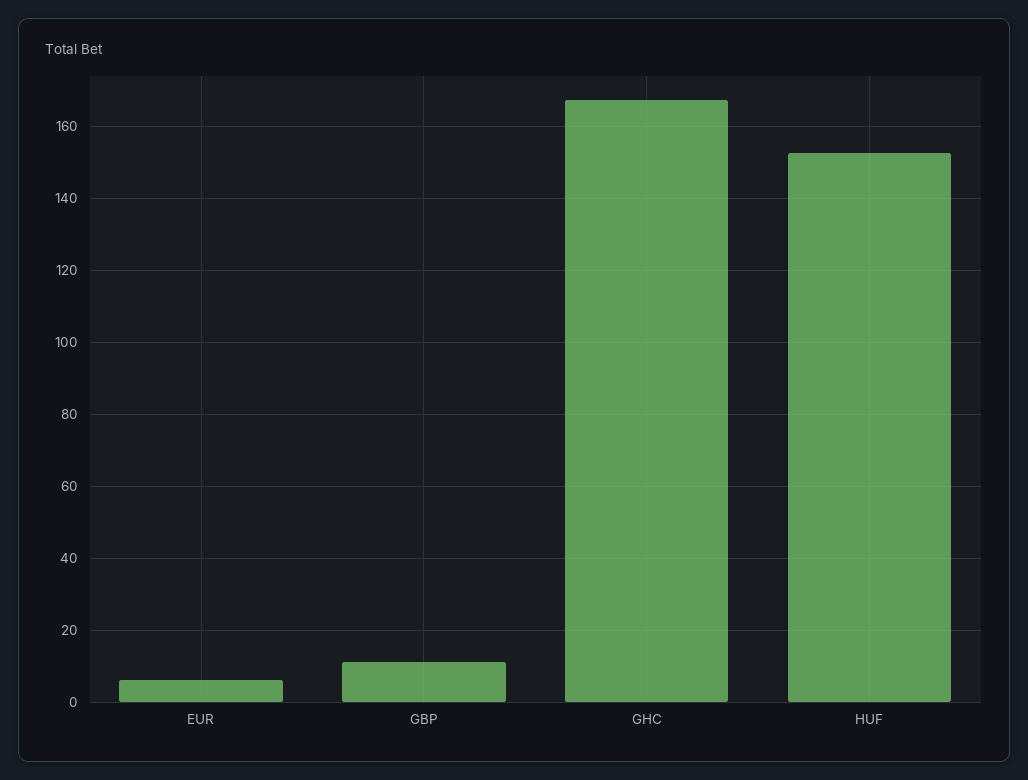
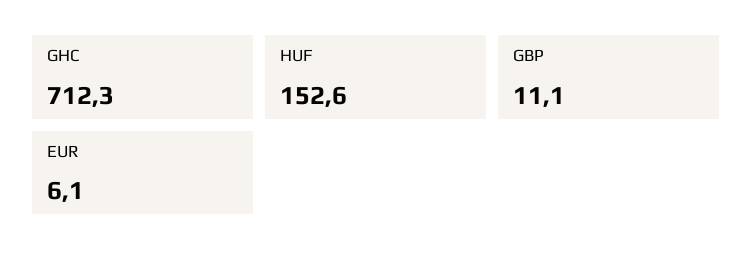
GHC: 168 -> 712.3

